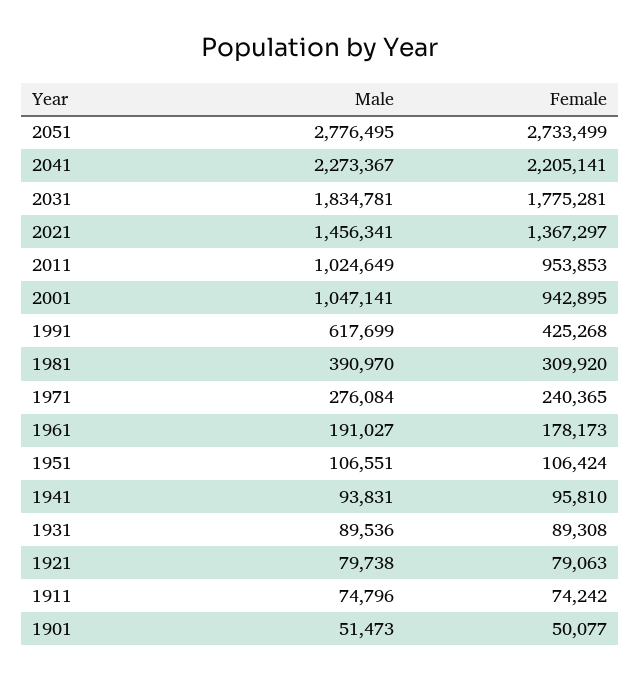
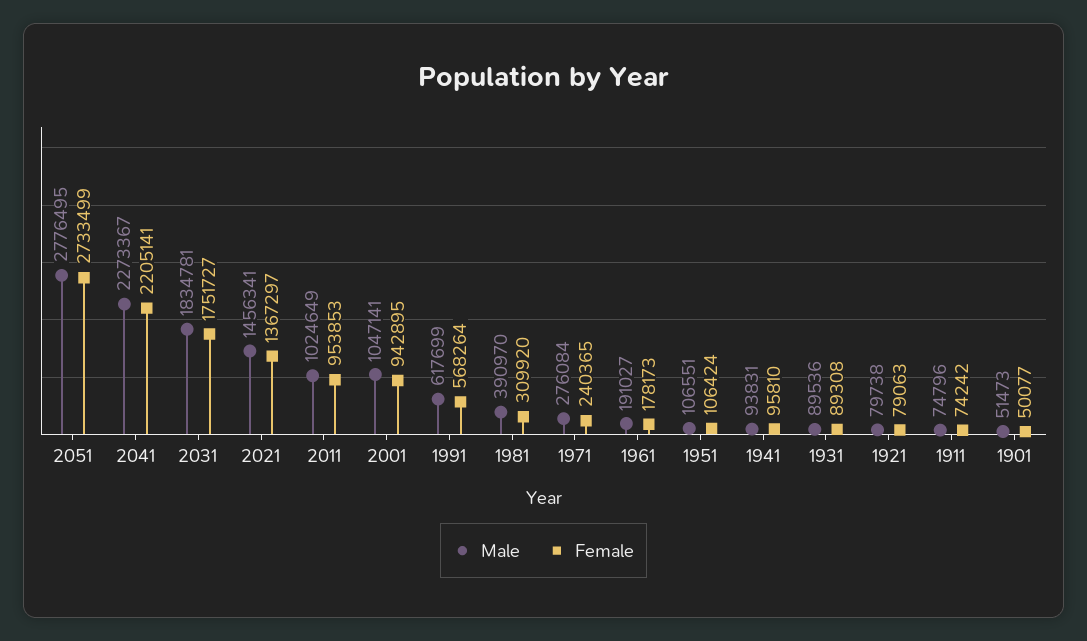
Female, 2031: 1775281 -> 1751727
Female, 1991: 425268 -> 568264

